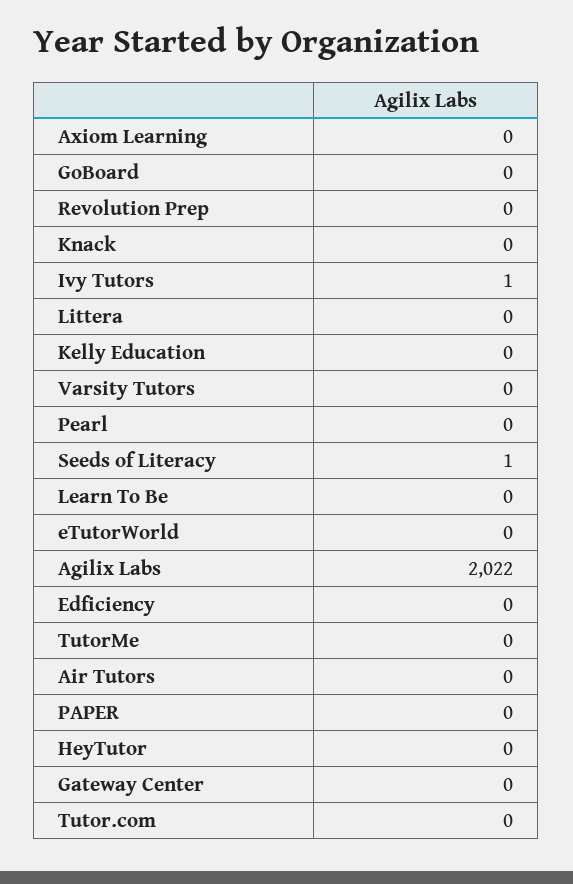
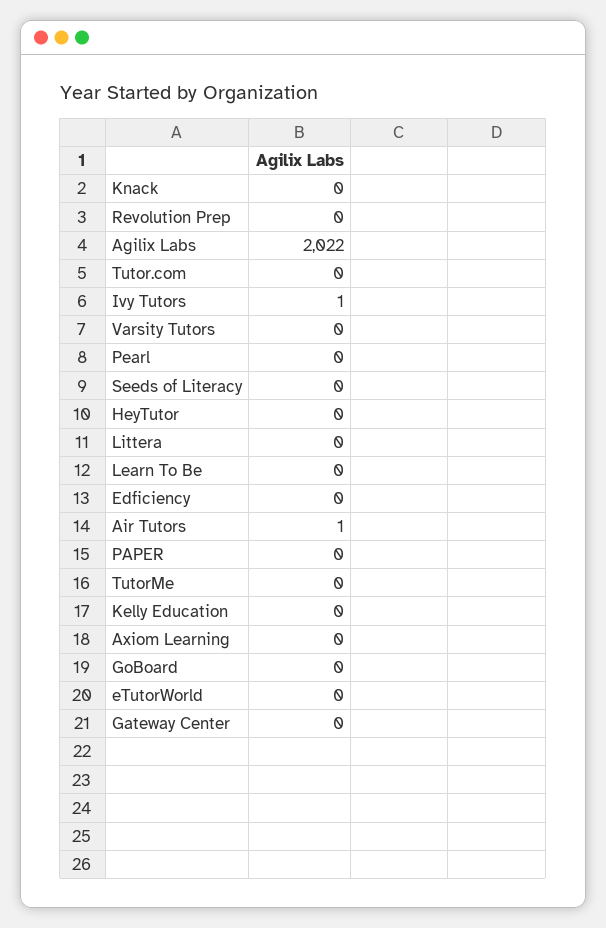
Seeds of Literacy: 1 -> 0
Air Tutors: 0 -> 1

